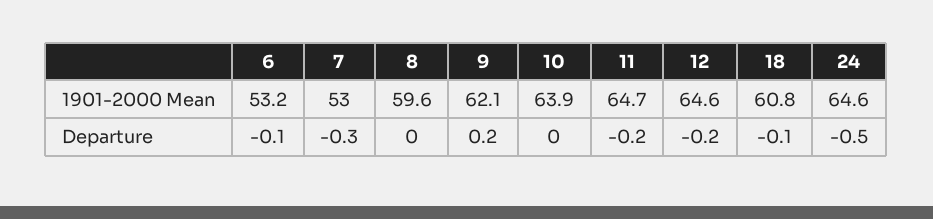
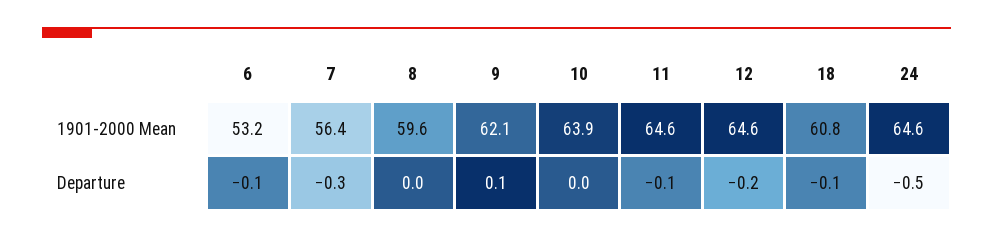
7, 1901-2000 Mean: 53 -> 56.4
11, 1901-2000 Mean: 64.7 -> 64.6
9, Departure: 0.2 -> 0.1
11, Departure: -0.2 -> -0.1

